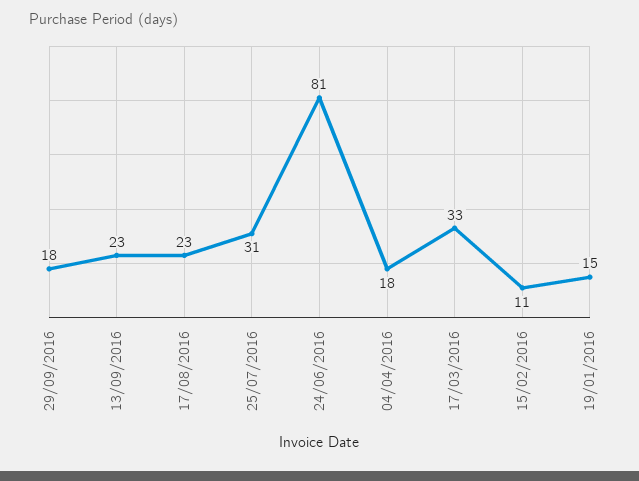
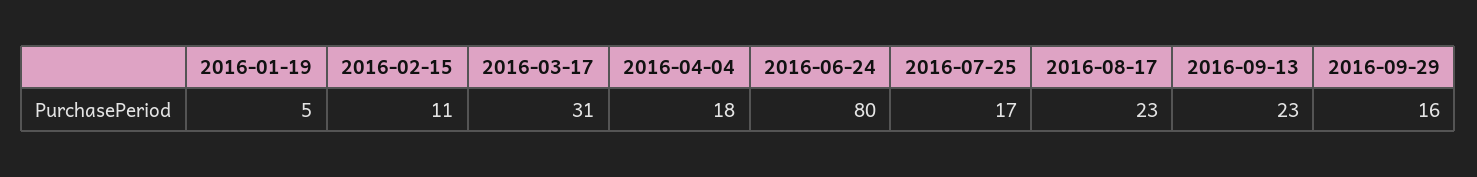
29/09/2016: 18 -> 16
25/07/2016: 31 -> 17
24/06/2016: 81 -> 80
17/03/2016: 33 -> 31
19/01/2016: 15 -> 5

